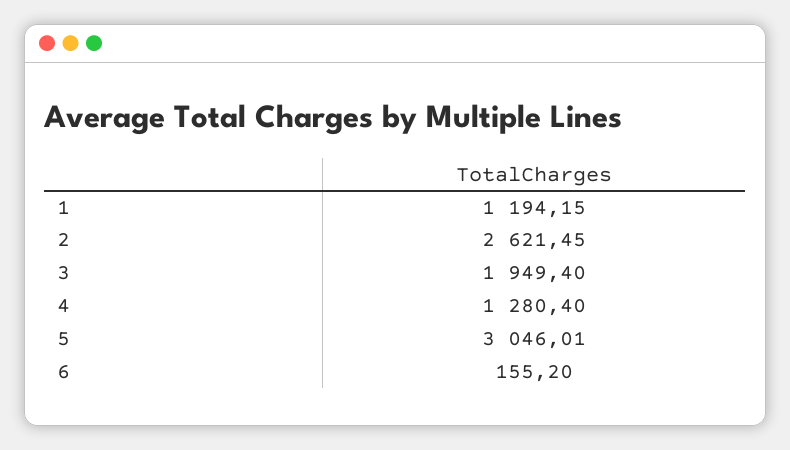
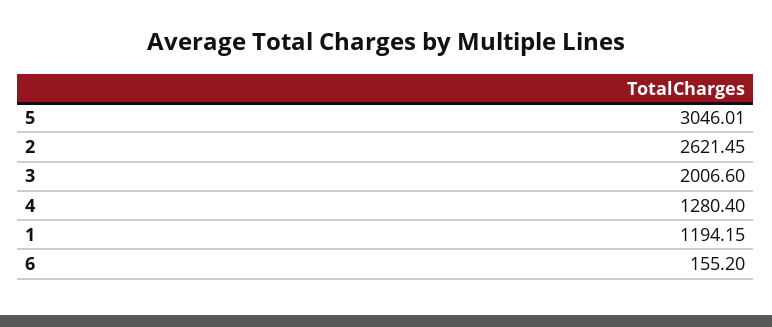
3: 1949.4 -> 2006.6

